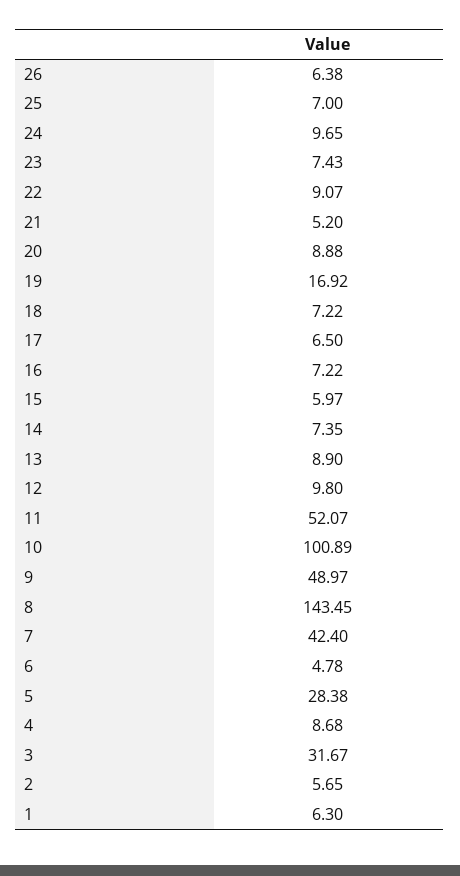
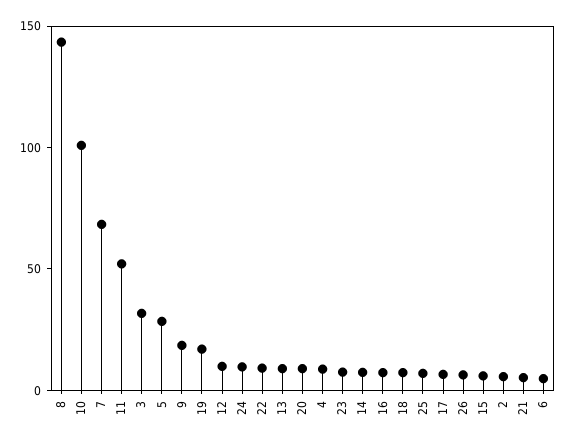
9: 48.97 -> 20
7: 42.4 -> 70
1: 6.3 -> none

